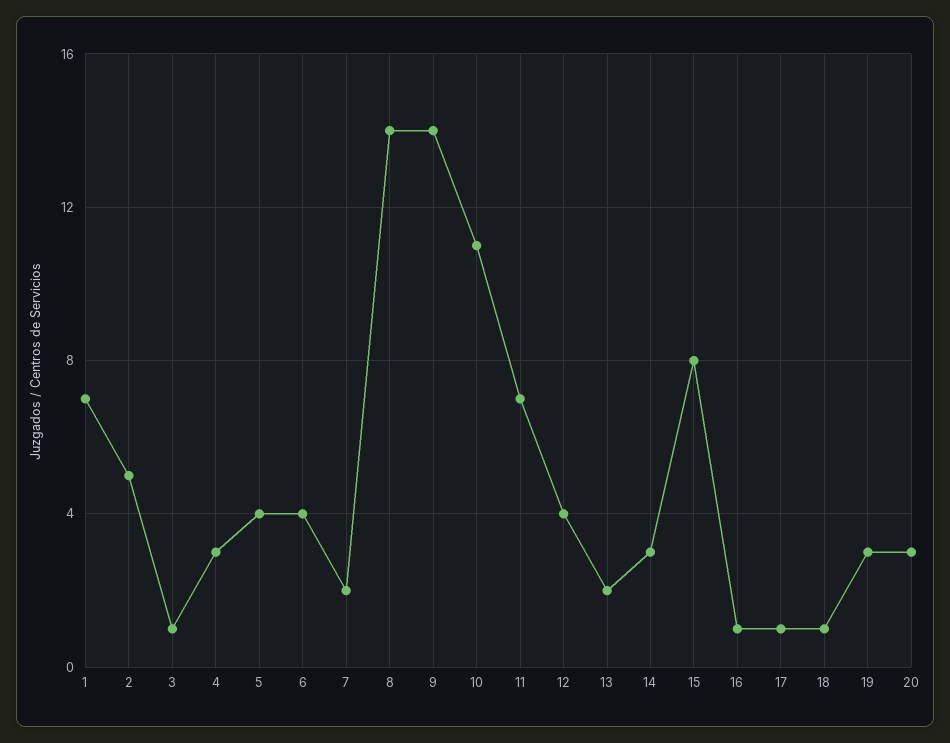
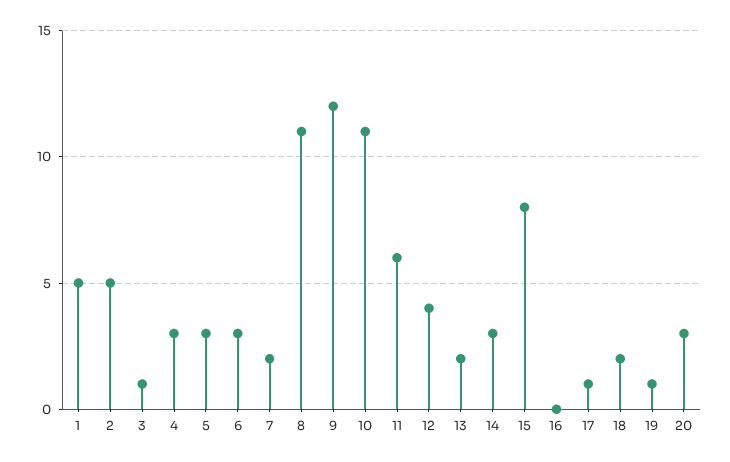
1: 7 -> 5
5: 4 -> 3
6: 4 -> 3
8: 14 -> 11
9: 14 -> 12
11: 7 -> 6
16: 1 -> 0
18: 1 -> 2
19: 3 -> 1

